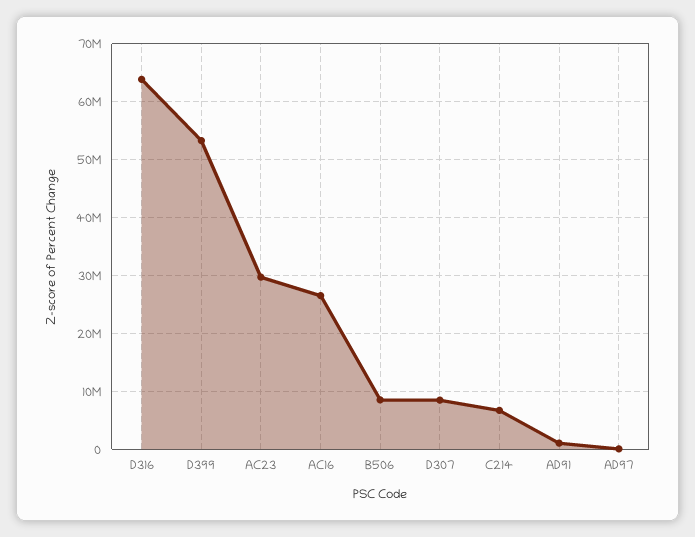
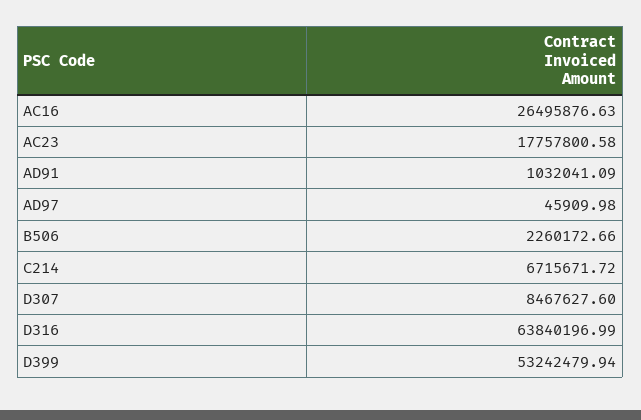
AC23: 30000000 -> 17757800.58
B506: 8000000 -> 2260172.66

